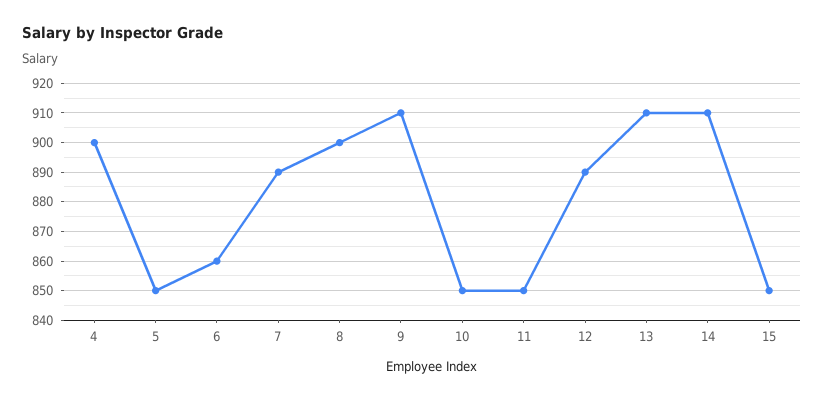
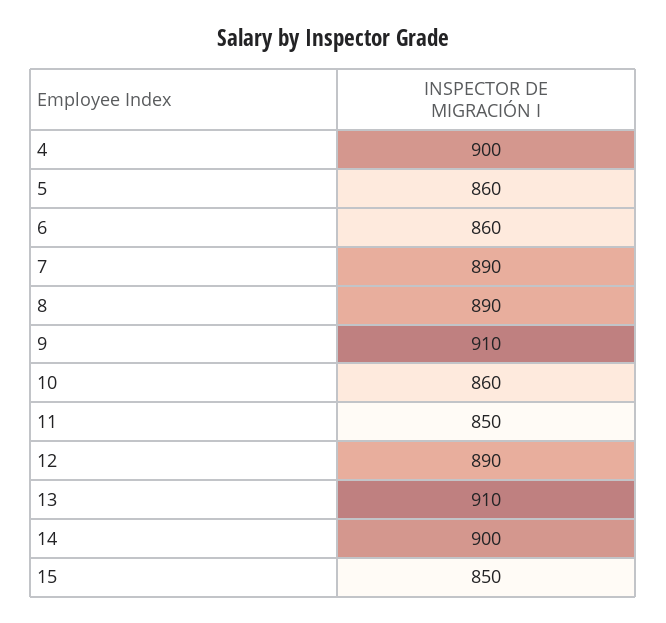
5: 850 -> 860
8: 900 -> 890
10: 850 -> 860
14: 910 -> 900

